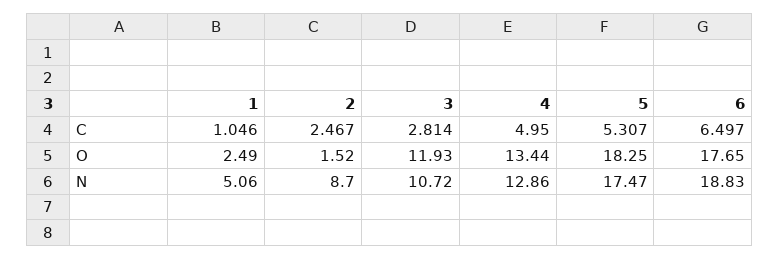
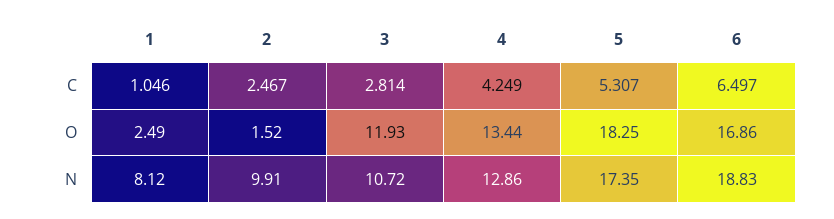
4, C: 4.95 -> 4.249
6, O: 17.65 -> 16.86
1, N: 5.06 -> 8.12
2, N: 8.7 -> 9.91
5, N: 17.47 -> 17.35

